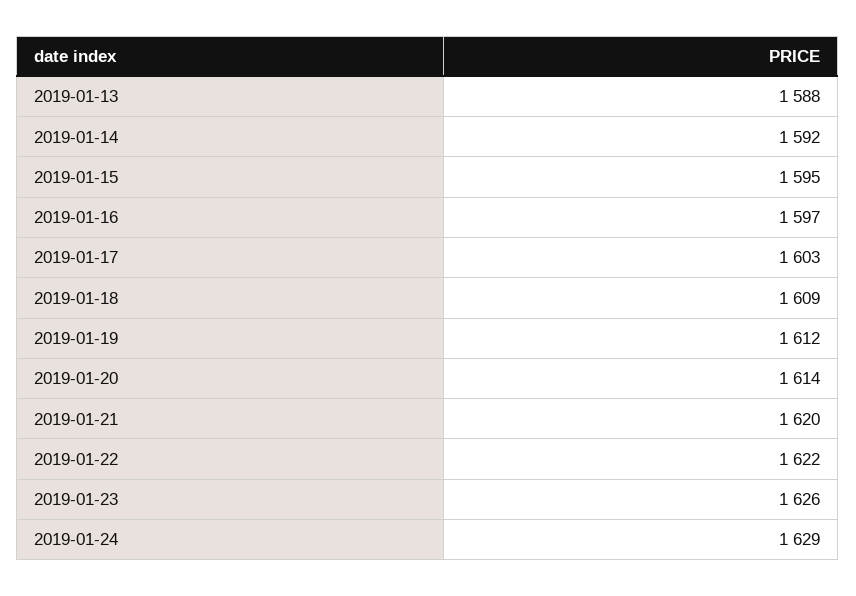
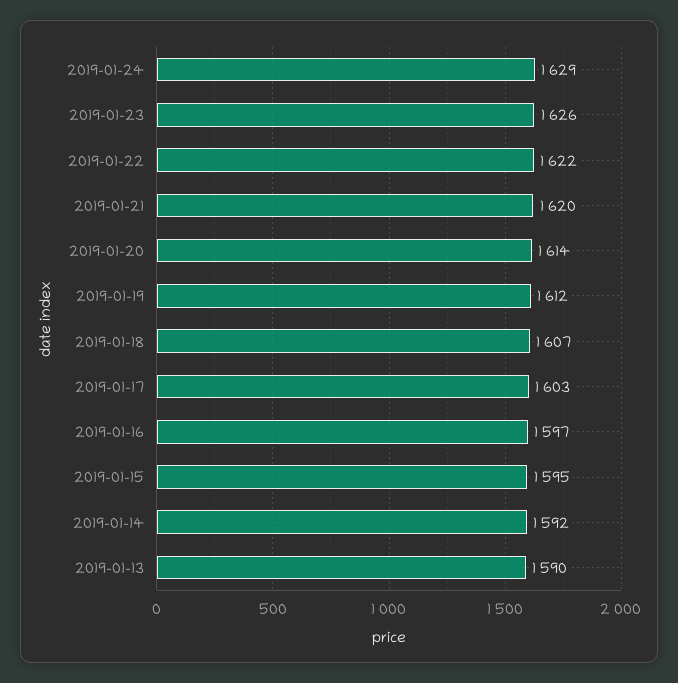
2019-01-13: 1588 -> 1590
2019-01-18: 1609 -> 1607

